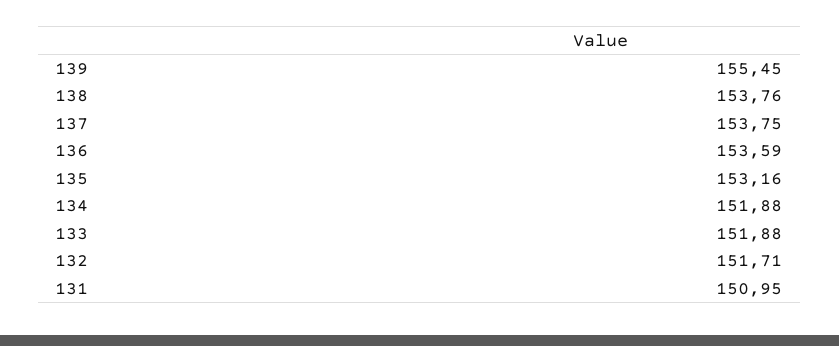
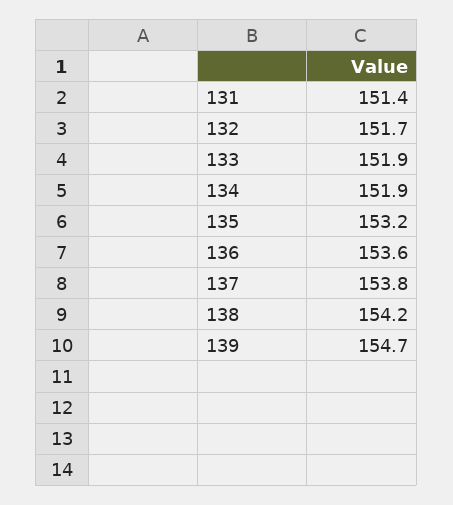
139: 155.45 -> 154.7
138: 153.76 -> 154.2
131: 150.95 -> 151.4

